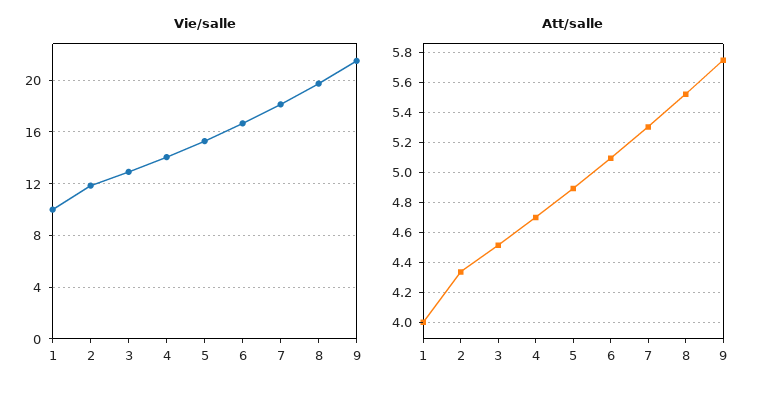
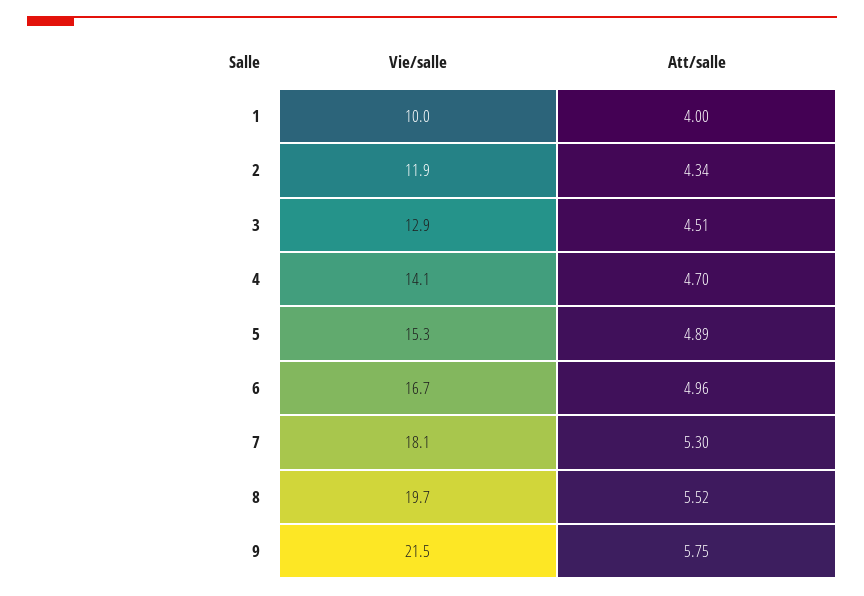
Att/salle, 6: 5.1 -> 4.96

